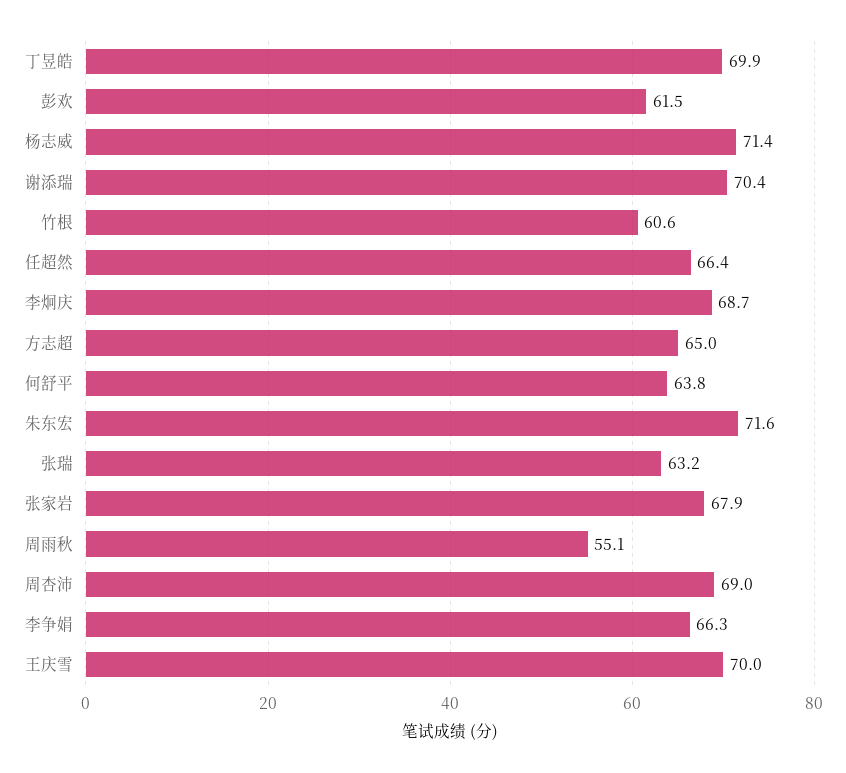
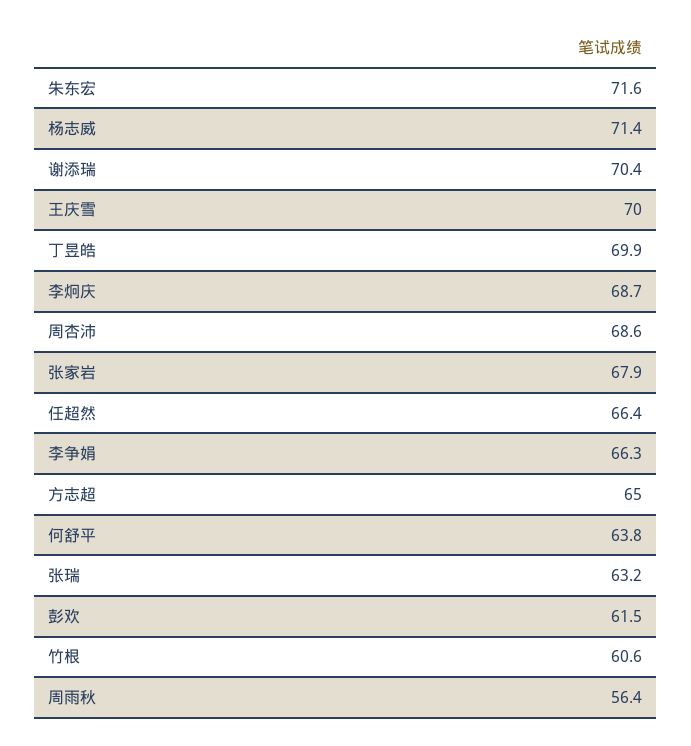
周雨秋: 55.1 -> 56.4
周杏沛: 69 -> 68.6

